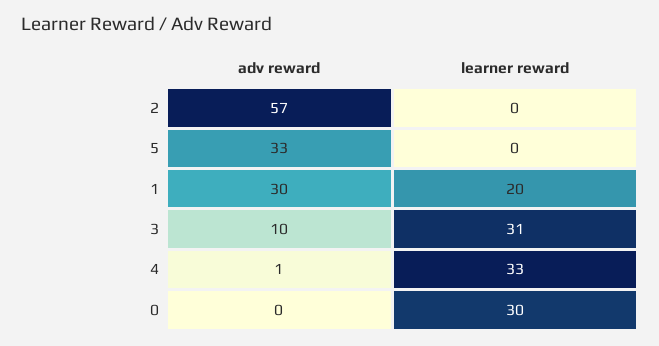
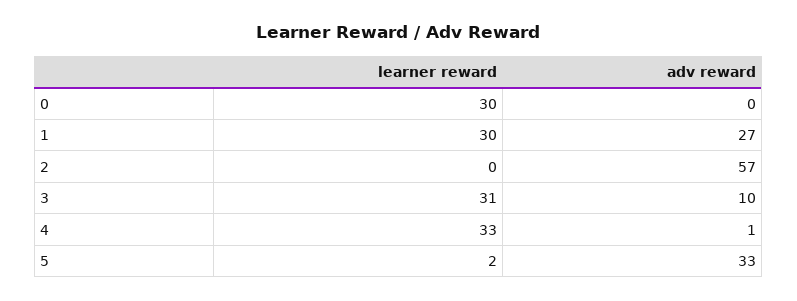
learner reward, 5: 0 -> 2
adv reward, 1: 30 -> 27
learner reward, 1: 20 -> 30

